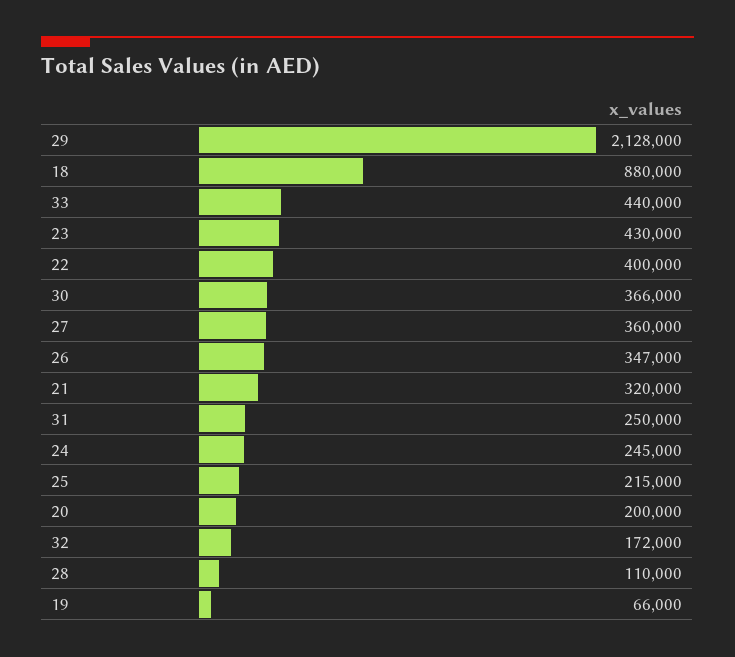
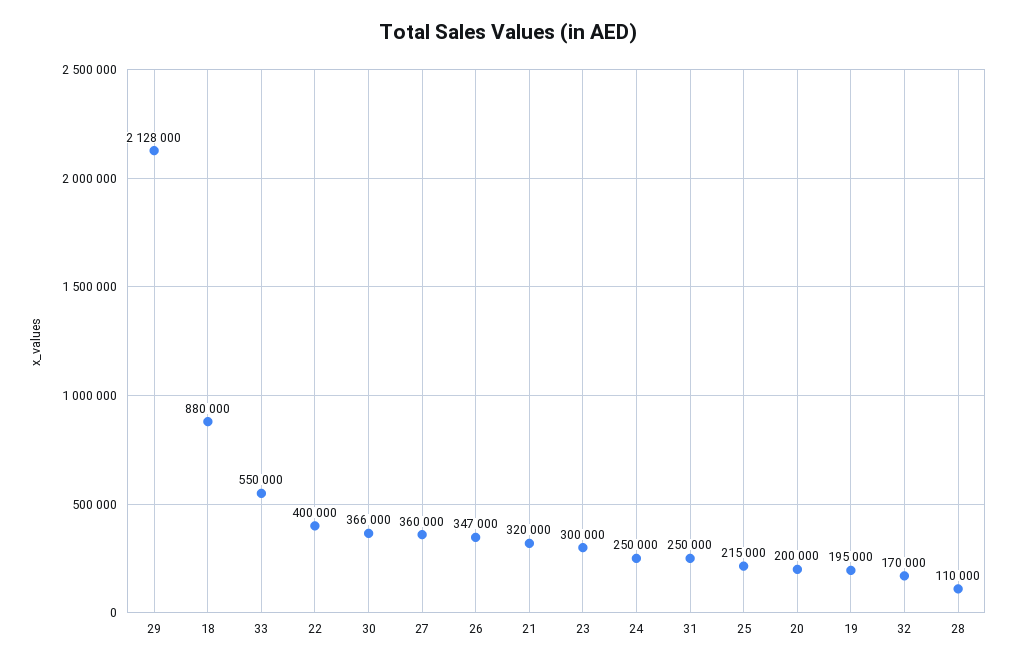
33: 440000 -> 550000
23: 430000 -> 300000
24: 245000 -> 250000
32: 172000 -> 170000
19: 66000 -> 195000

